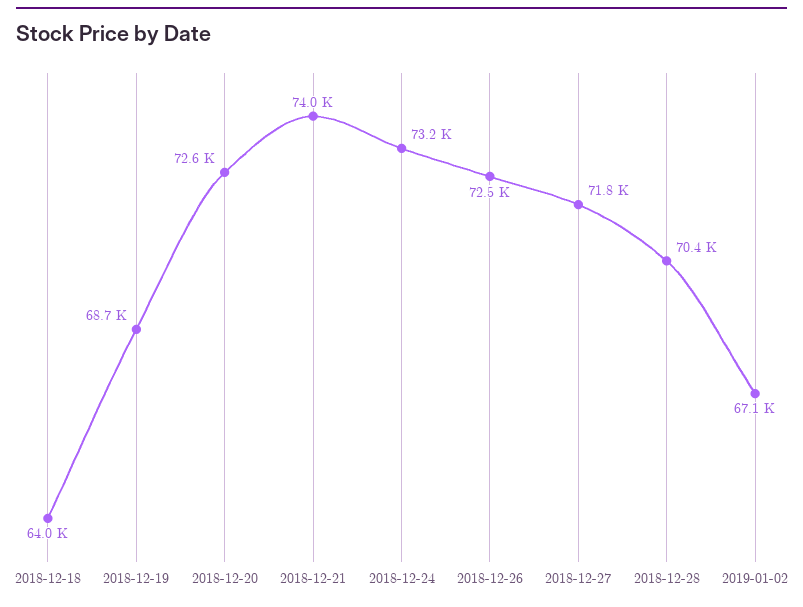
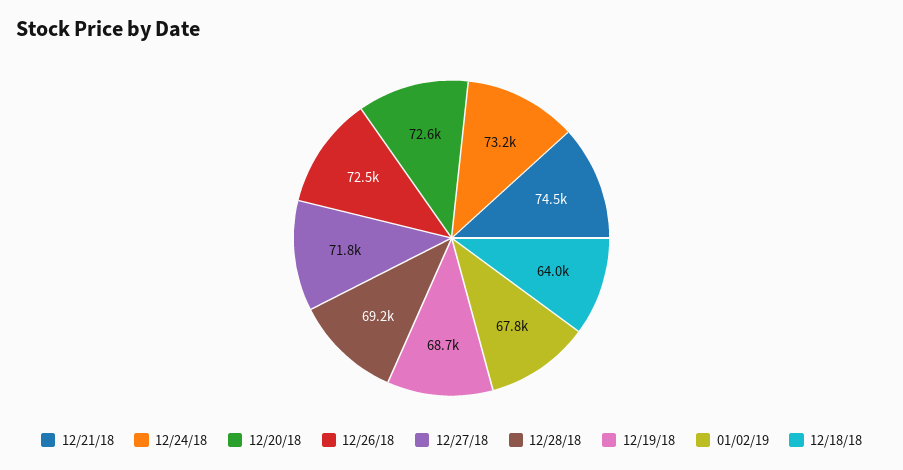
2018-12-21: 74000 -> 74500
2018-12-28: 70400 -> 69200
2019-01-02: 67100 -> 67800

